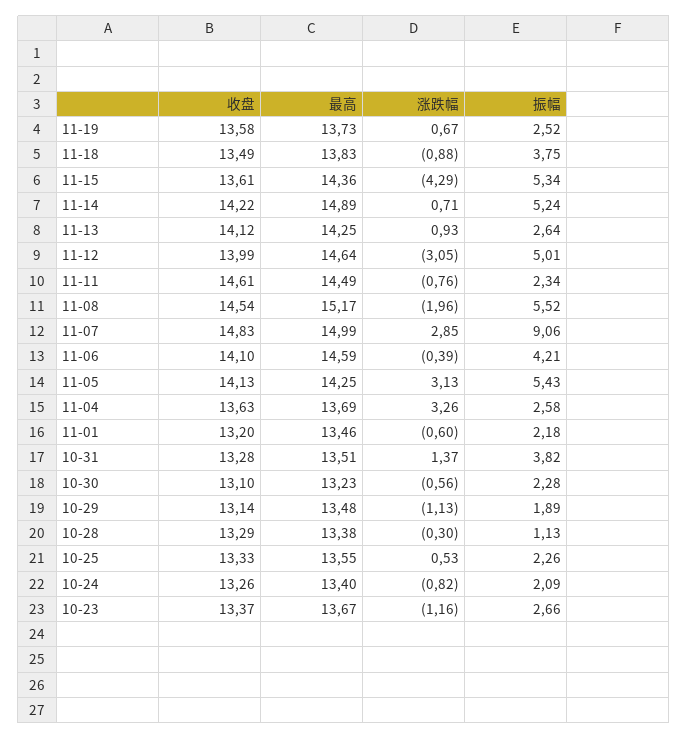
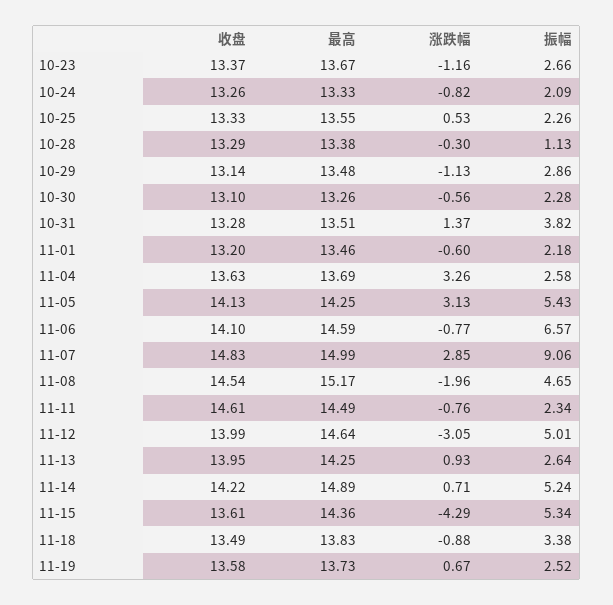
振幅, 11-18: 3.75 -> 3.38
收盘, 11-13: 14.12 -> 13.95
振幅, 11-08: 5.52 -> 4.65
涨跌幅, 11-06: -0.39 -> -0.77
振幅, 11-06: 4.21 -> 6.57
最高, 10-30: 13.23 -> 13.26
振幅, 10-29: 1.89 -> 2.86
最高, 10-24: 13.4 -> 13.33

